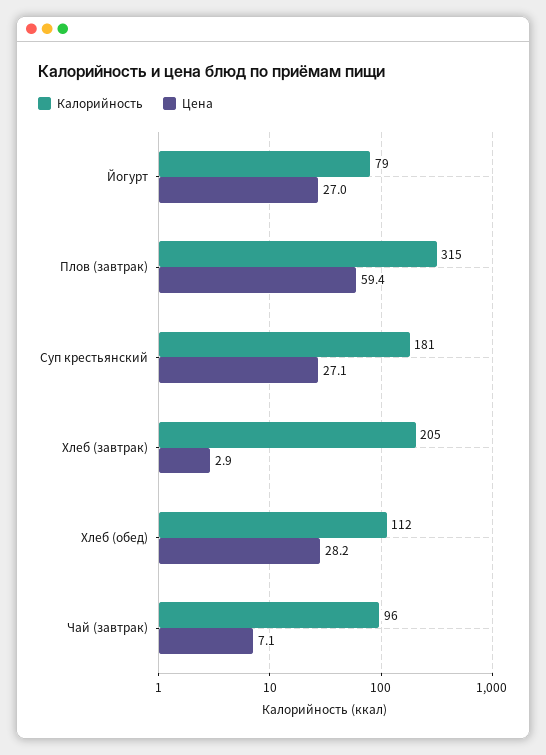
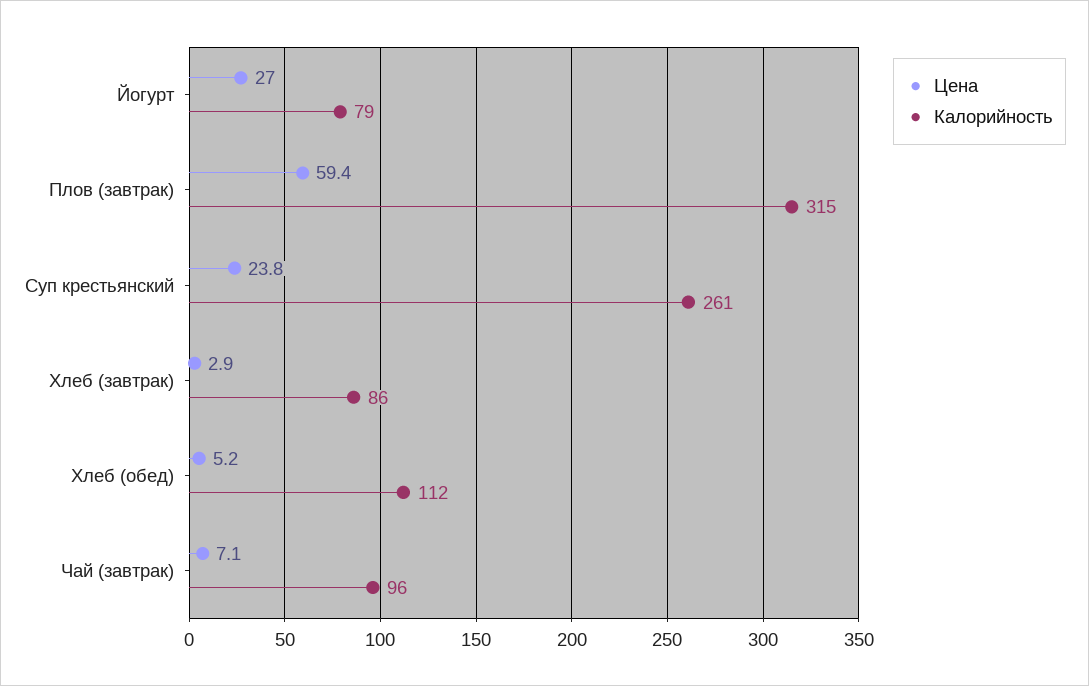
Калорийность, Суп крестьянский: 181 -> 261
Цена, Суп крестьянский: 27.1 -> 23.8
Калорийность, Хлеб (завтрак): 205 -> 86
Цена, Хлеб (обед): 28.2 -> 5.2

